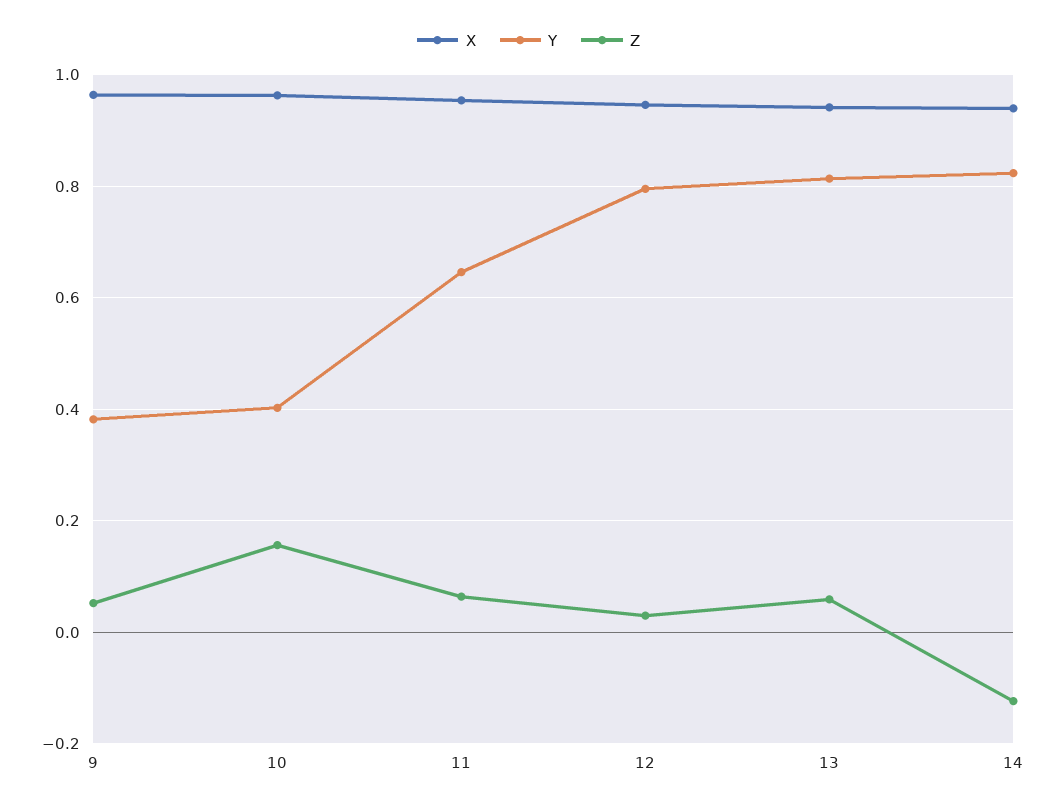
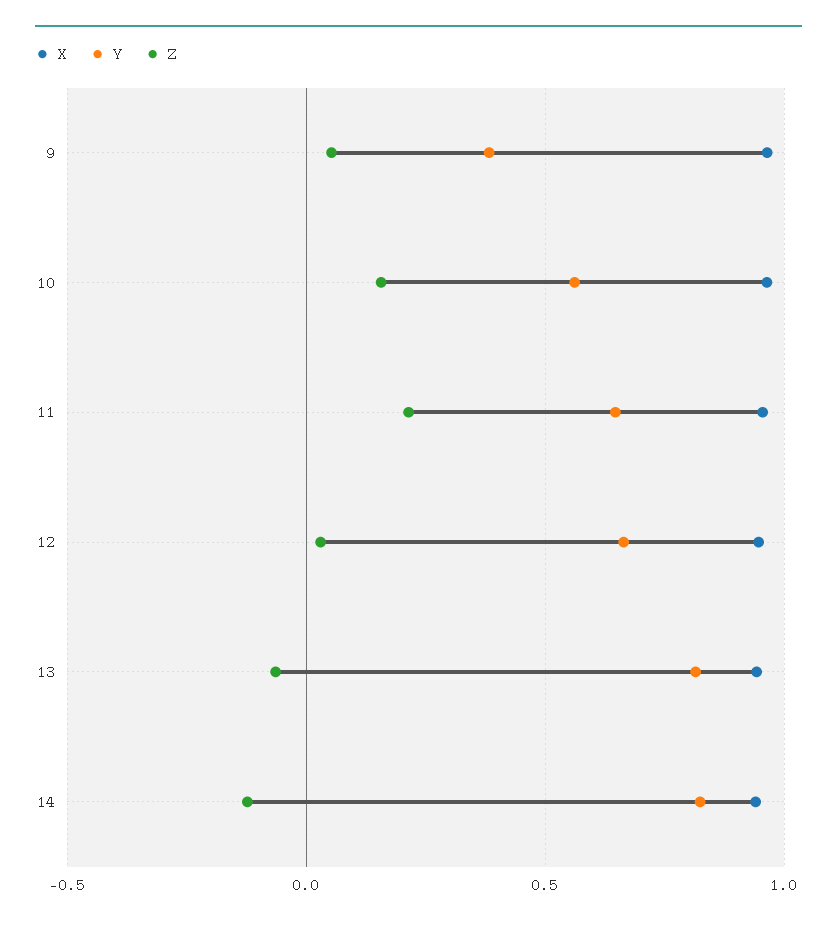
Y, 10: 0.4 -> 0.55
Z, 11: 0.06 -> 0.2
Y, 12: 0.8 -> 0.65
Z, 13: 0.06 -> -0.05

